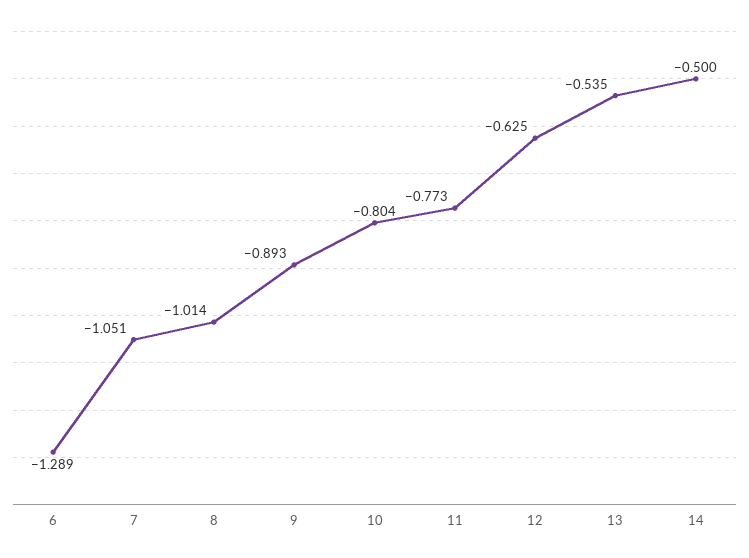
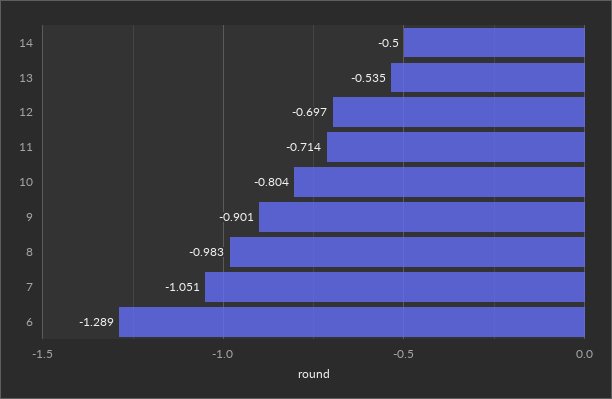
8: -1.014 -> -0.983
9: -0.893 -> -0.901
11: -0.773 -> -0.714
12: -0.625 -> -0.697

